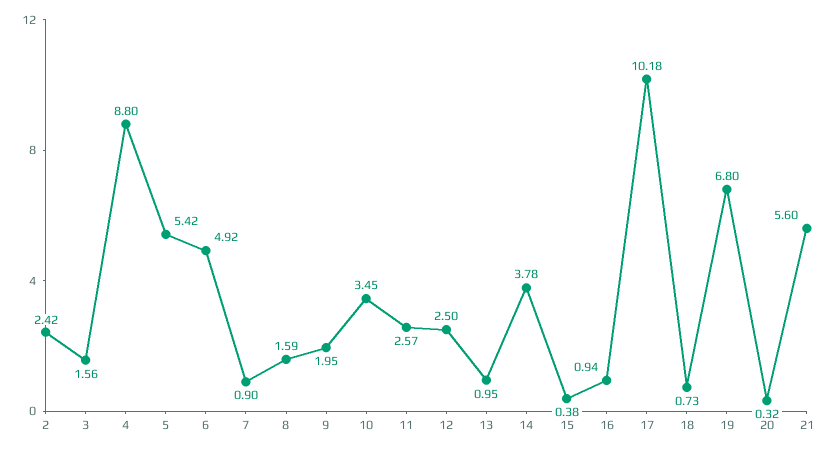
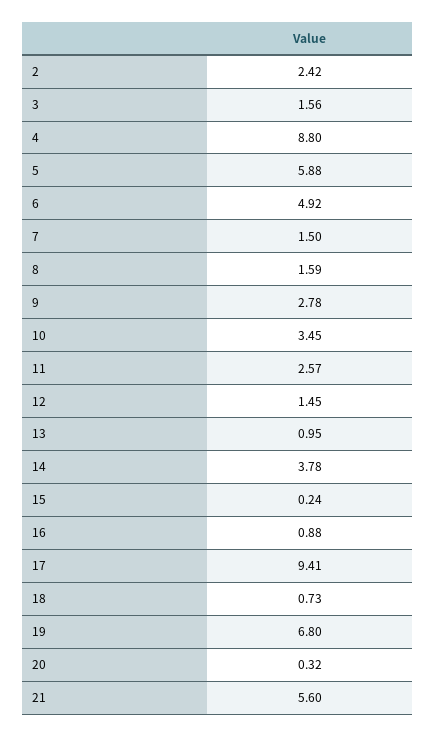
5: 5.42 -> 5.88
7: 0.9 -> 1.5
9: 1.95 -> 2.78
12: 2.5 -> 1.45
15: 0.38 -> 0.24
16: 0.94 -> 0.88
17: 10.18 -> 9.41

